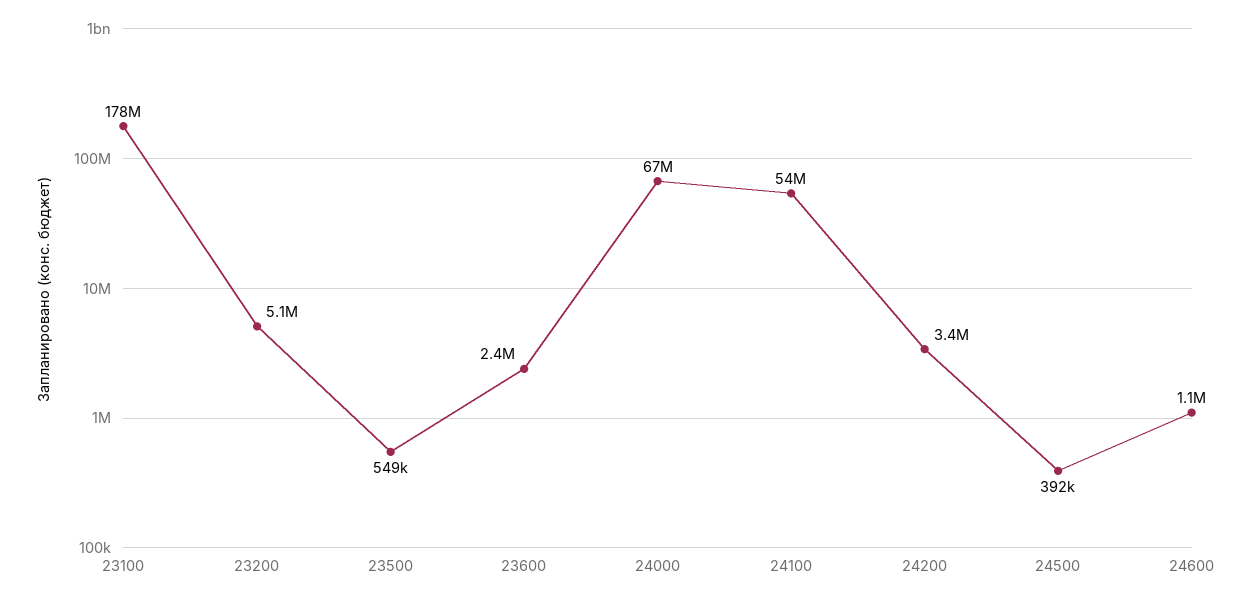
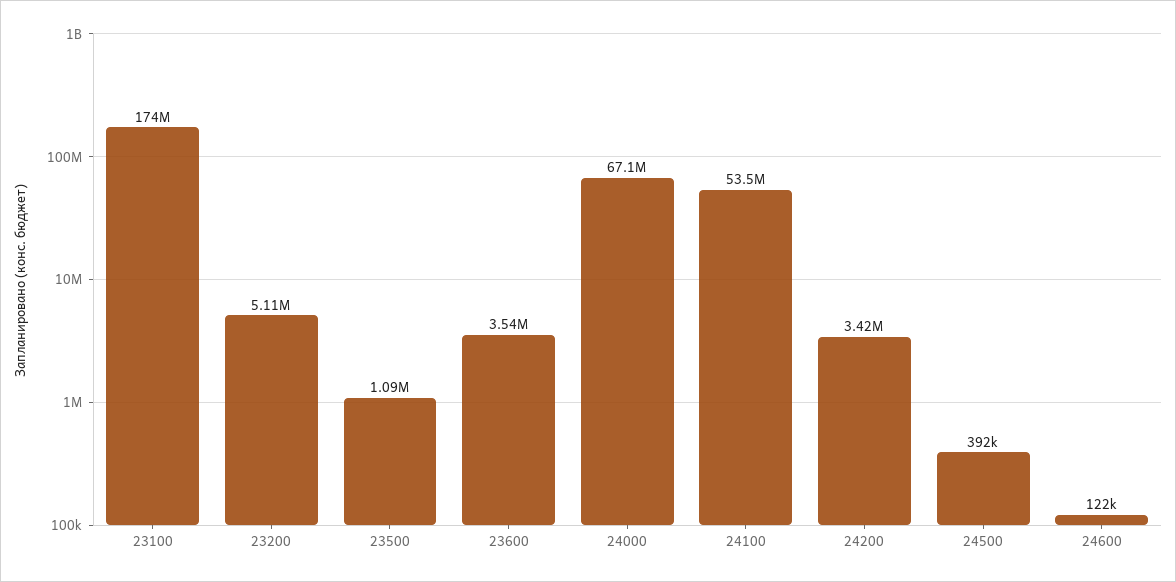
23100: 178000000 -> 174000000
23500: 549000 -> 1090000
23600: 2400000 -> 3540000
24600: 1100000 -> 122000

